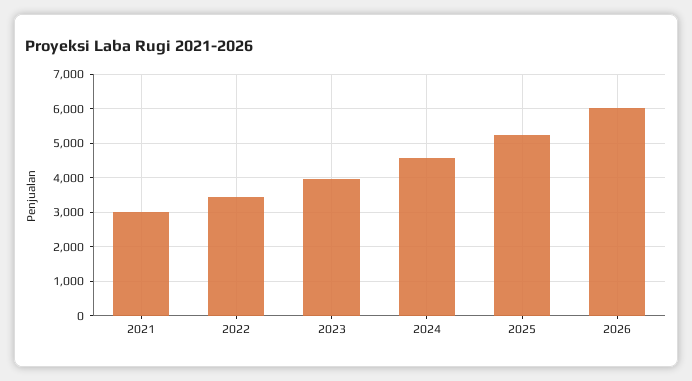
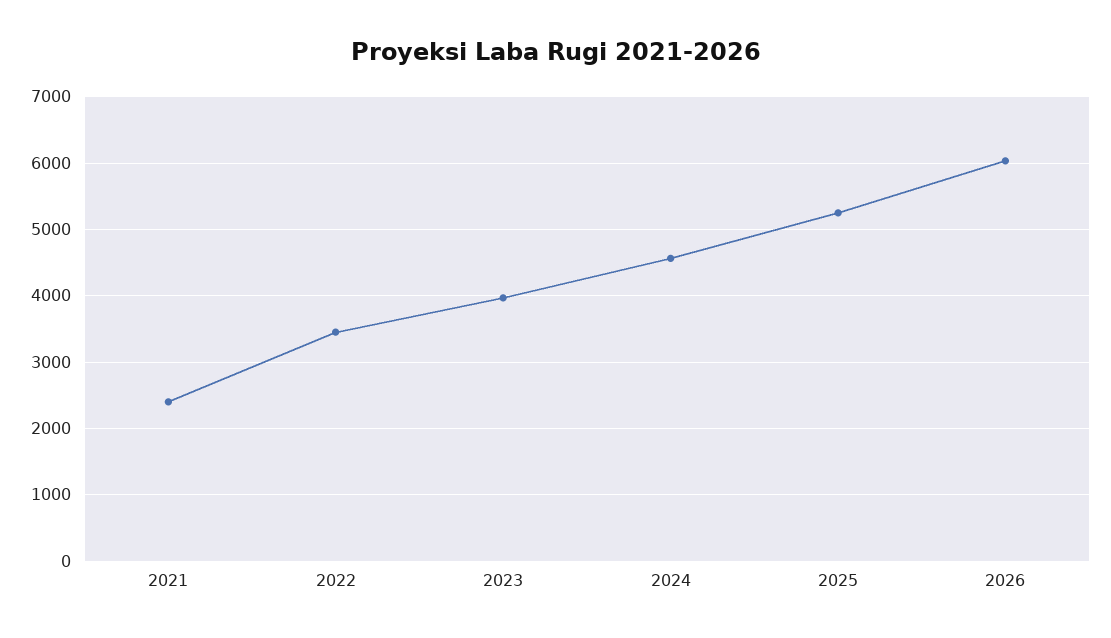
2021: 3000 -> 2400

